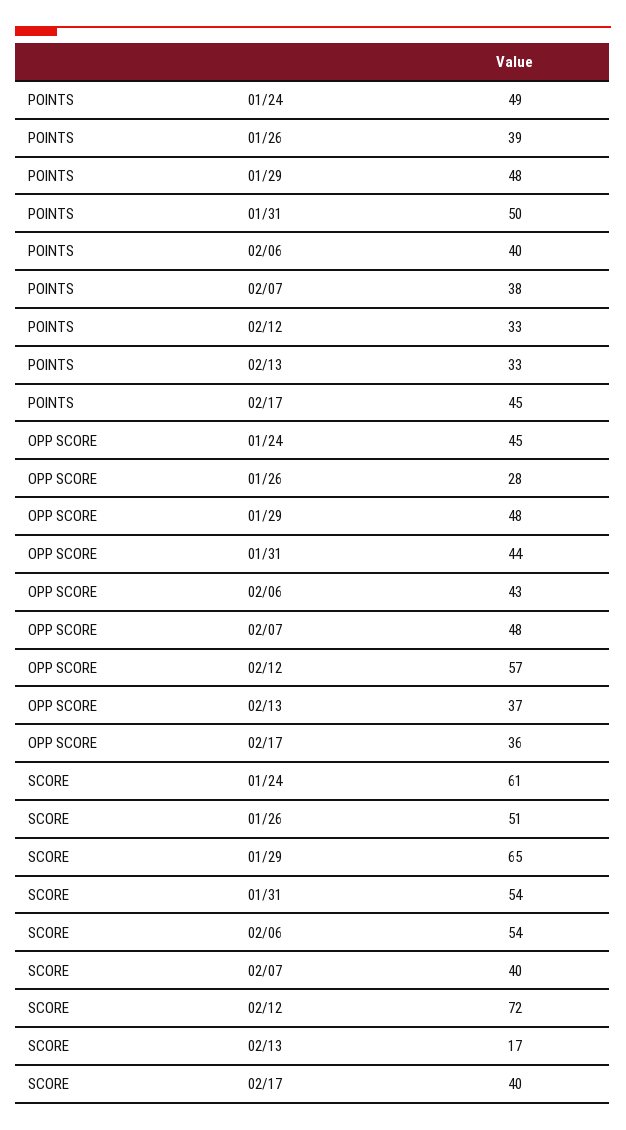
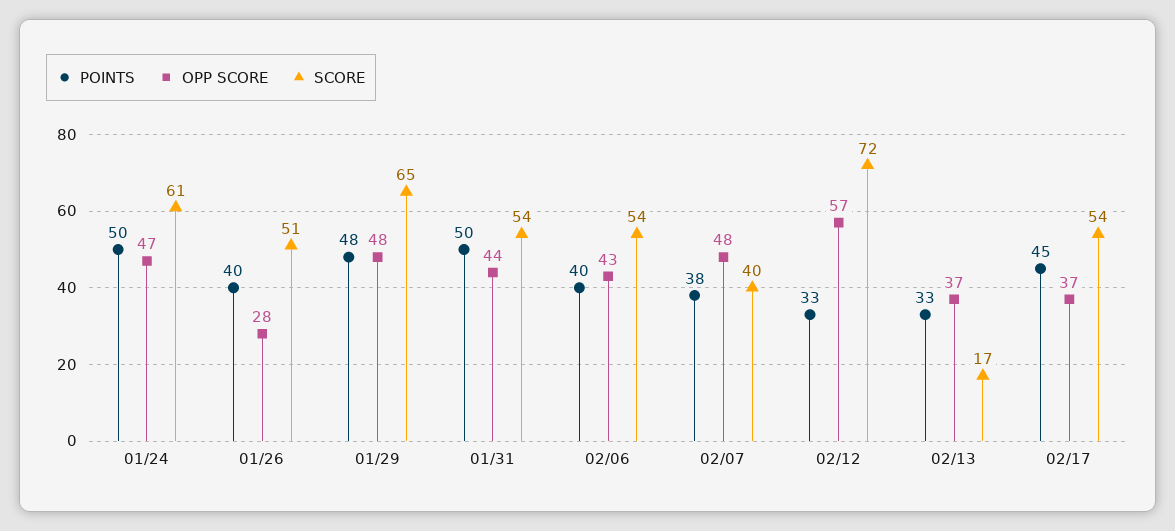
POINTS, 01/24: 49 -> 50
POINTS, 01/26: 39 -> 40
OPP SCORE, 01/24: 45 -> 47
OPP SCORE, 02/17: 36 -> 37
SCORE, 02/17: 40 -> 54

